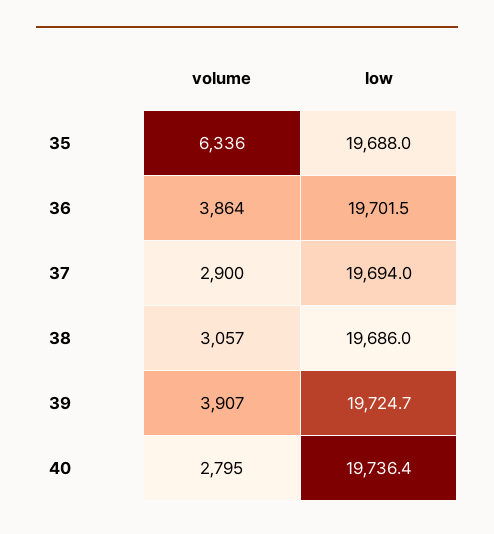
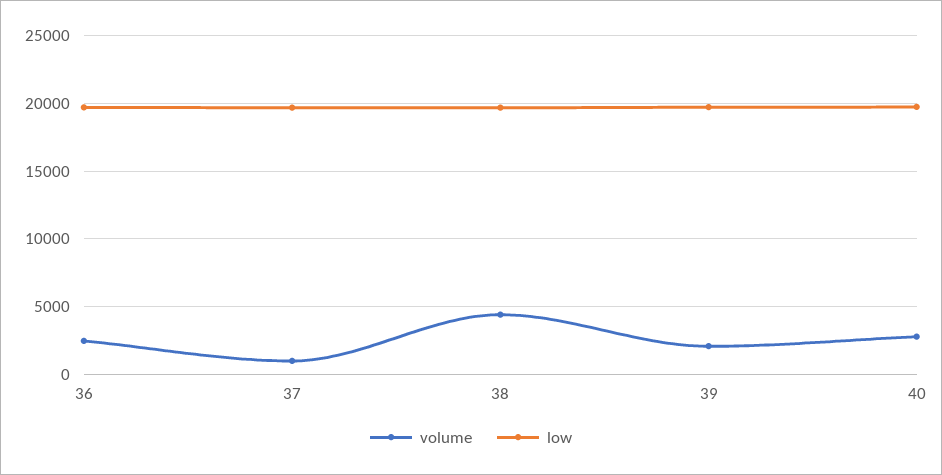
volume, 35: 6336 -> none
low, 35: 19688 -> none
volume, 36: 3864 -> 2500
volume, 37: 2900 -> 1000
volume, 38: 3057 -> 4500
volume, 39: 3907 -> 2000

